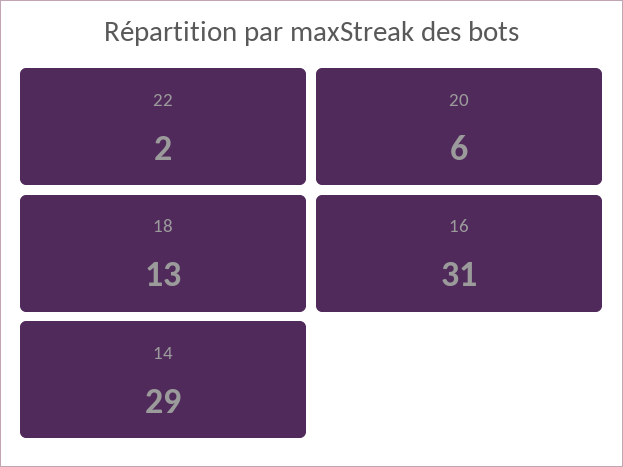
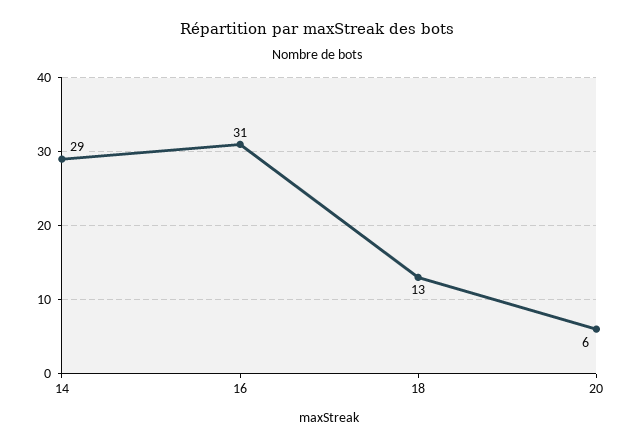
22: 2 -> none

